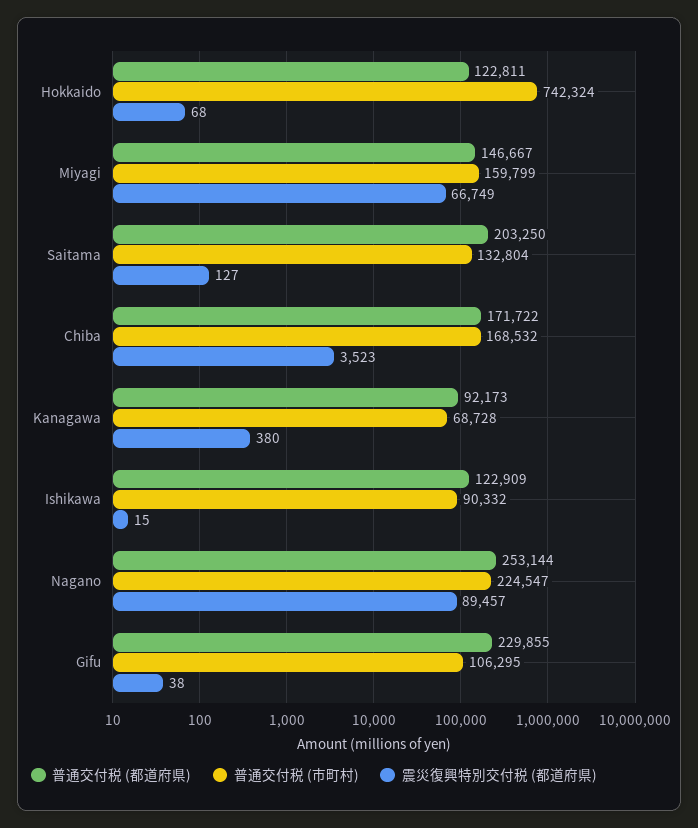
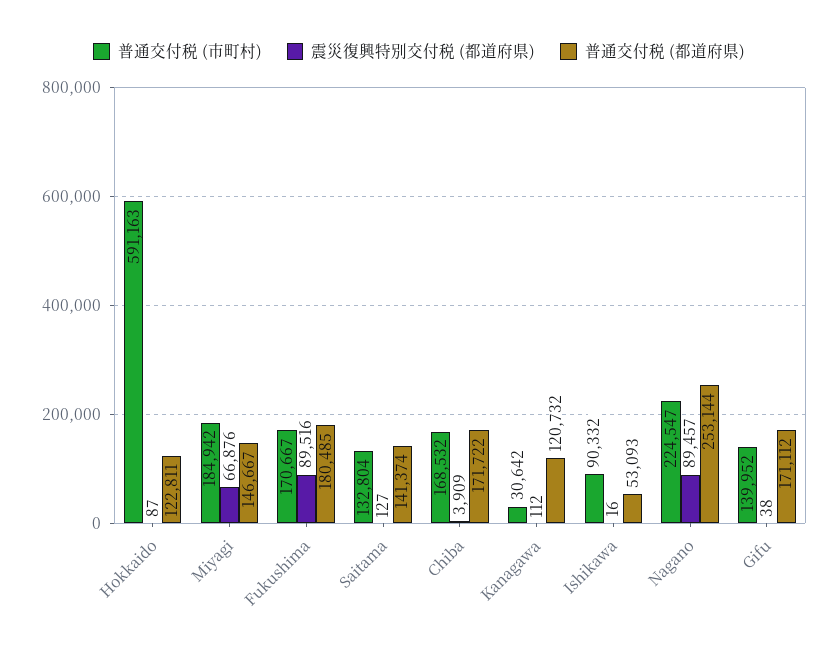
普通交付税 (市町村), Hokkaido: 742324 -> 591163
震災復興特別交付税 (都道府県), Hokkaido: 68 -> 87
普通交付税 (市町村), Miyagi: 159799 -> 184942
震災復興特別交付税 (都道府県), Miyagi: 66749 -> 66876
普通交付税 (都道府県), Saitama: 203250 -> 141374
震災復興特別交付税 (都道府県), Chiba: 3523 -> 3909
普通交付税 (都道府県), Kanagawa: 92173 -> 120732
普通交付税 (市町村), Kanagawa: 68728 -> 30642
震災復興特別交付税 (都道府県), Kanagawa: 380 -> 112
普通交付税 (都道府県), Ishikawa: 122909 -> 53093
震災復興特別交付税 (都道府県), Ishikawa: 15 -> 16
普通交付税 (都道府県), Gifu: 229855 -> 171112
普通交付税 (市町村), Gifu: 106295 -> 139952
普通交付税 (市町村), Fukushima: none -> 170667
震災復興特別交付税 (都道府県), Fukushima: none -> 89516
普通交付税 (都道府県), Fukushima: none -> 180485

